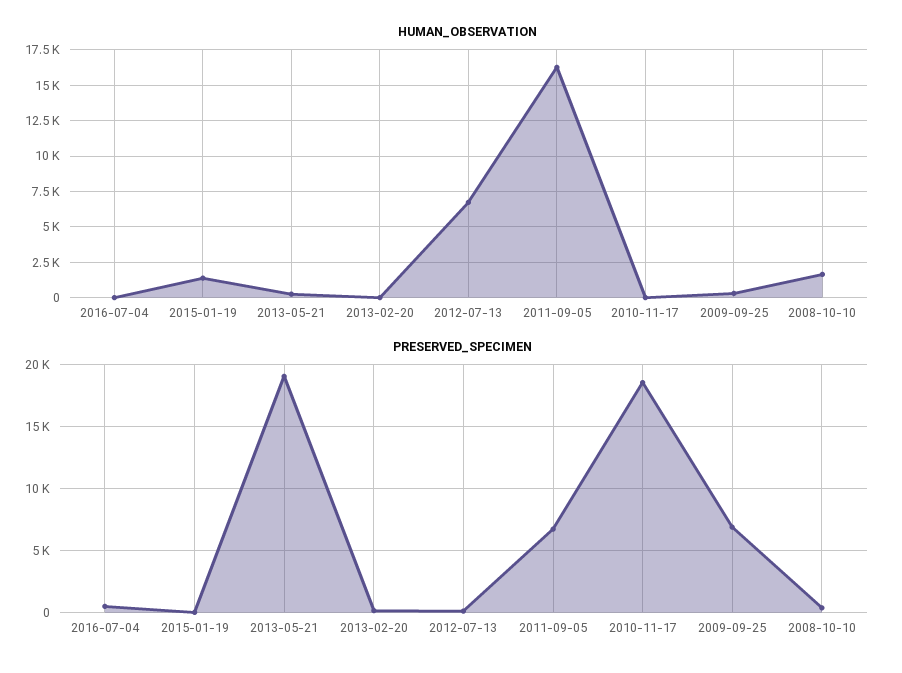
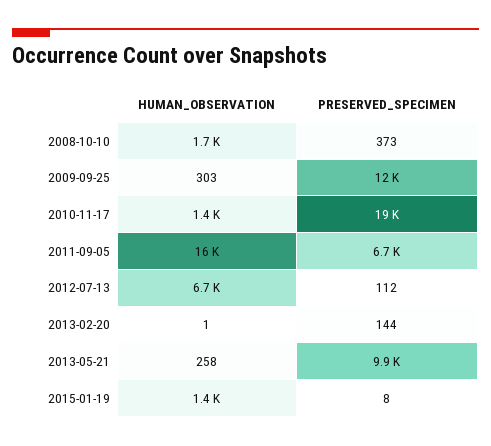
HUMAN_OBSERVATION, 2016-07-04: 0 -> none
HUMAN_OBSERVATION, 2010-11-17: 0 -> 1400
PRESERVED_SPECIMEN, 2016-07-04: 500 -> none
PRESERVED_SPECIMEN, 2013-05-21: 19000 -> 9900
PRESERVED_SPECIMEN, 2009-09-25: 7000 -> 12000

